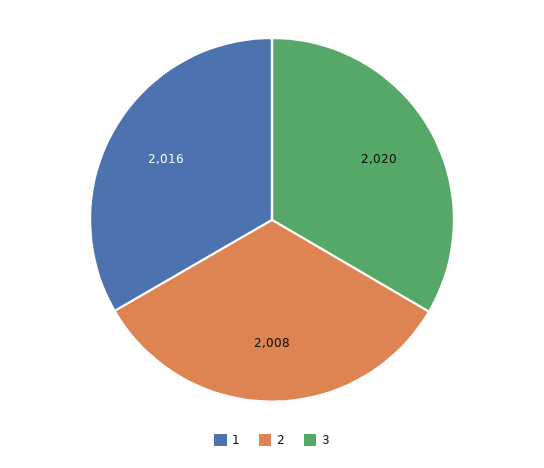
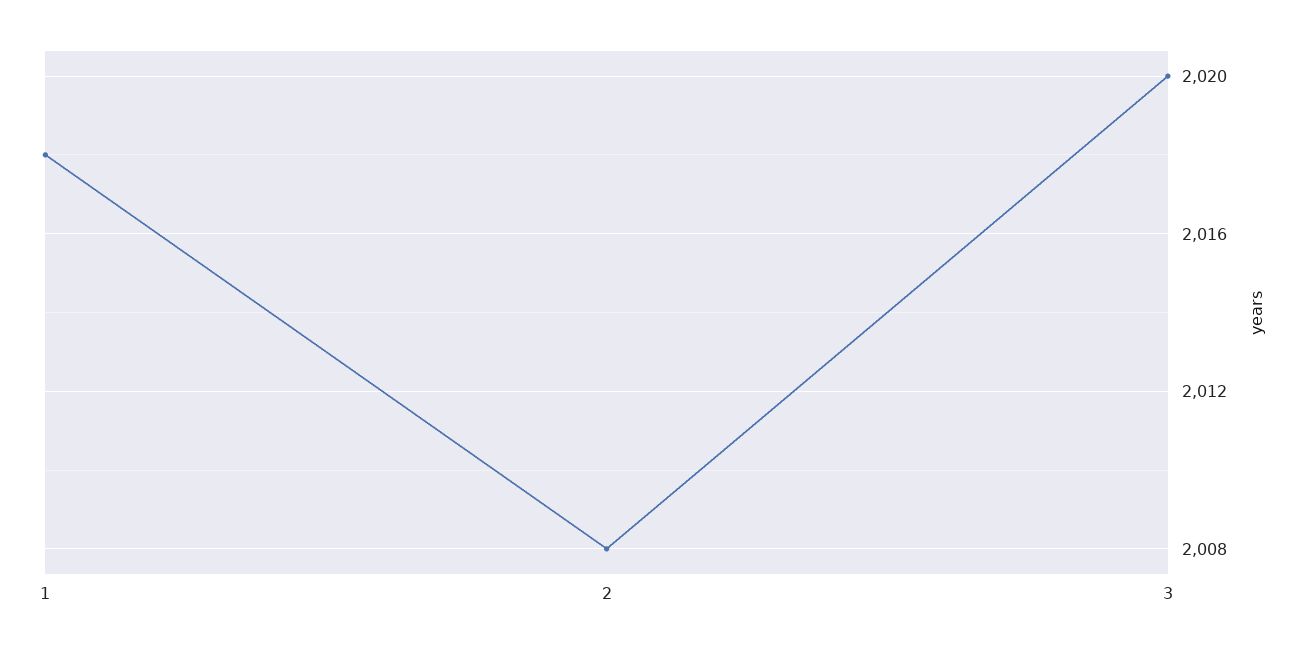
1: 2016 -> 2018

